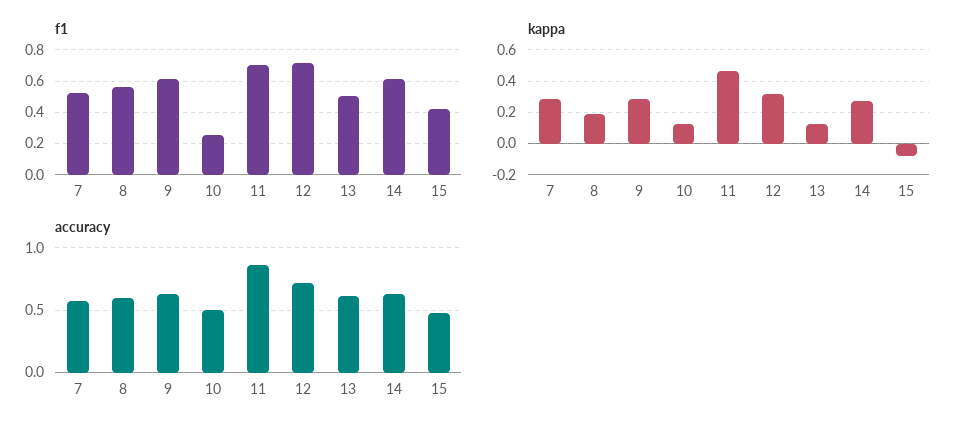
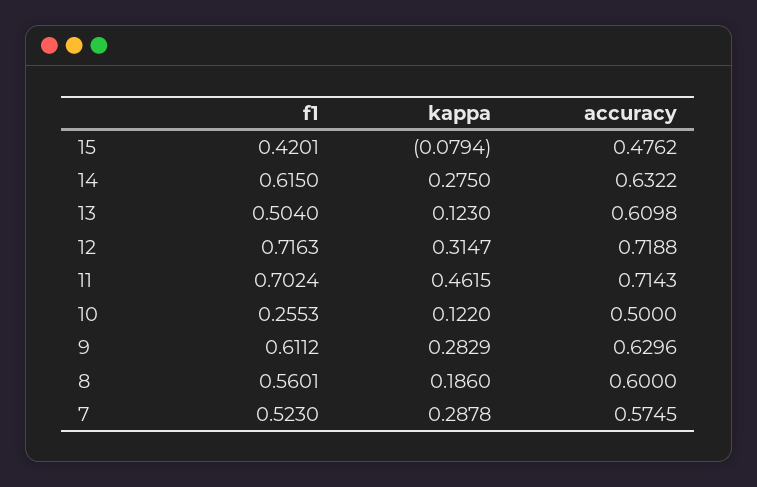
accuracy, 11: 0.85 -> 0.7143

